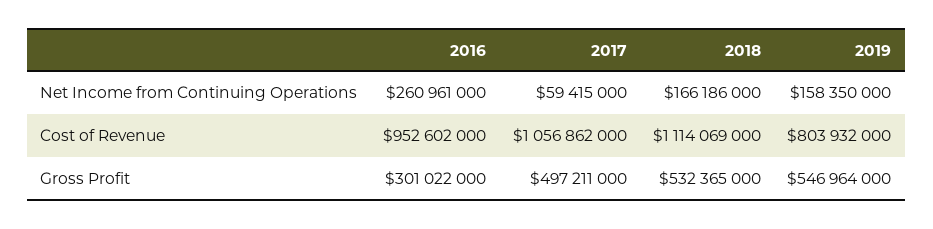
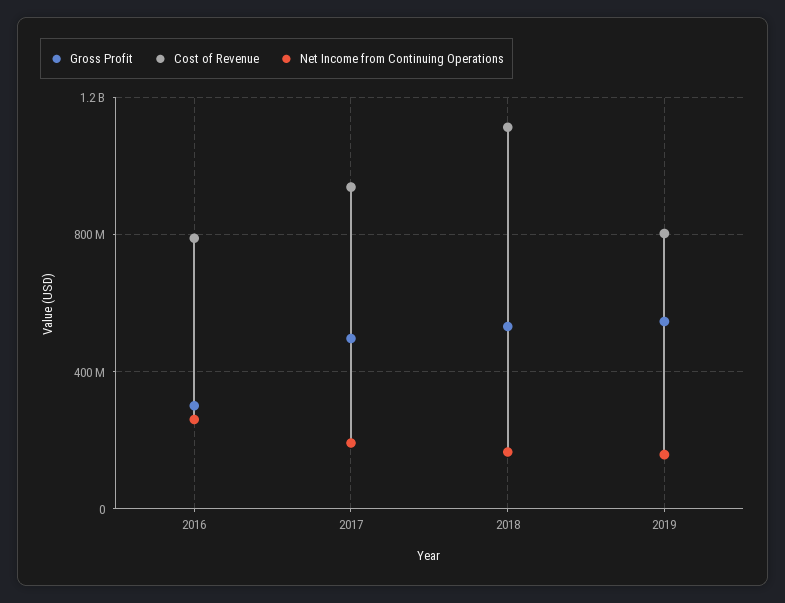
Net Income from Continuing Operations, 2017: 59415000 -> 200000000
Cost of Revenue, 2016: 952602000 -> 800000000
Cost of Revenue, 2017: 1056862000 -> 950000000

